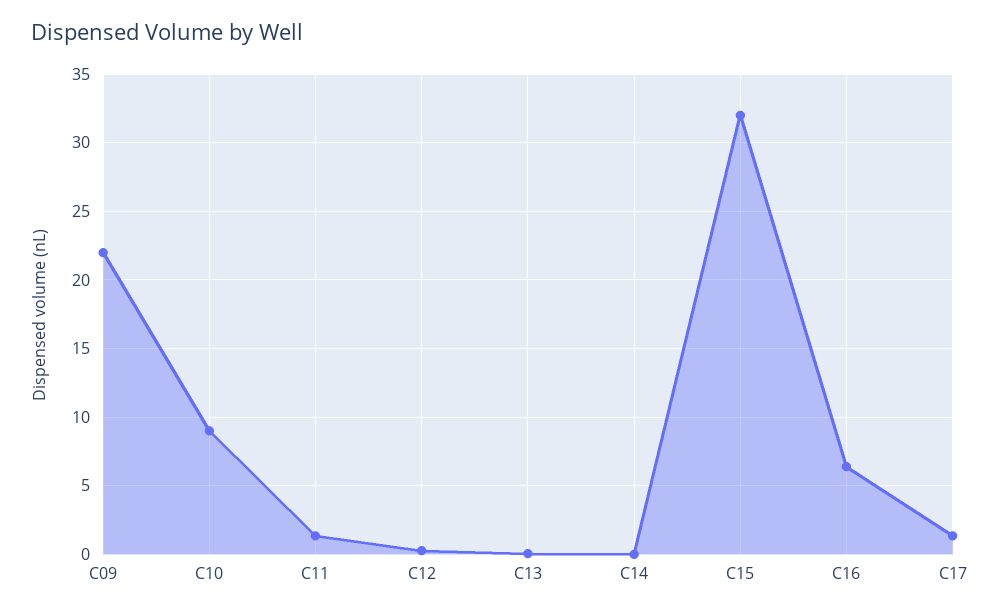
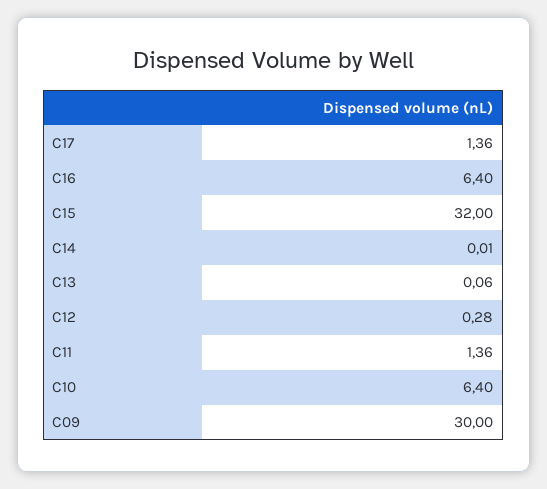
C09: 22 -> 30
C10: 9 -> 6.4

